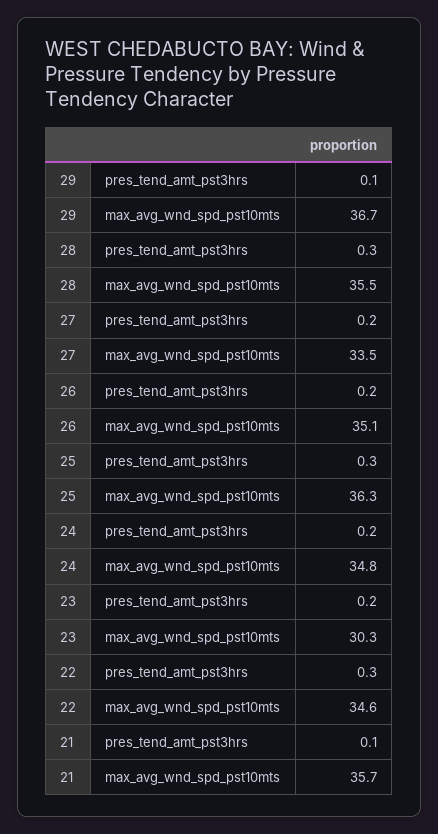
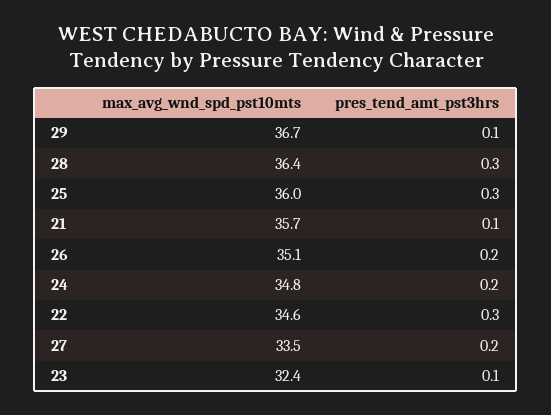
28, max_avg_wnd_spd_pst10mts: 35.5 -> 36.4
25, max_avg_wnd_spd_pst10mts: 36.3 -> 36
23, pres_tend_amt_pst3hrs: 0.2 -> 0.1
23, max_avg_wnd_spd_pst10mts: 30.3 -> 32.4

